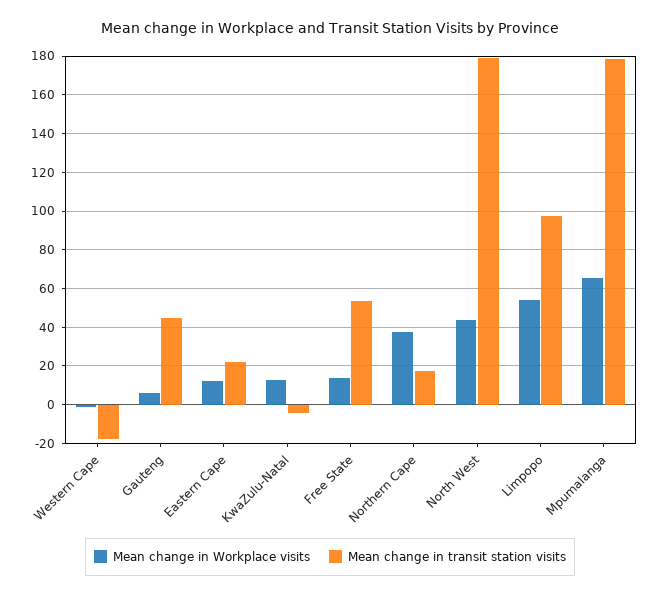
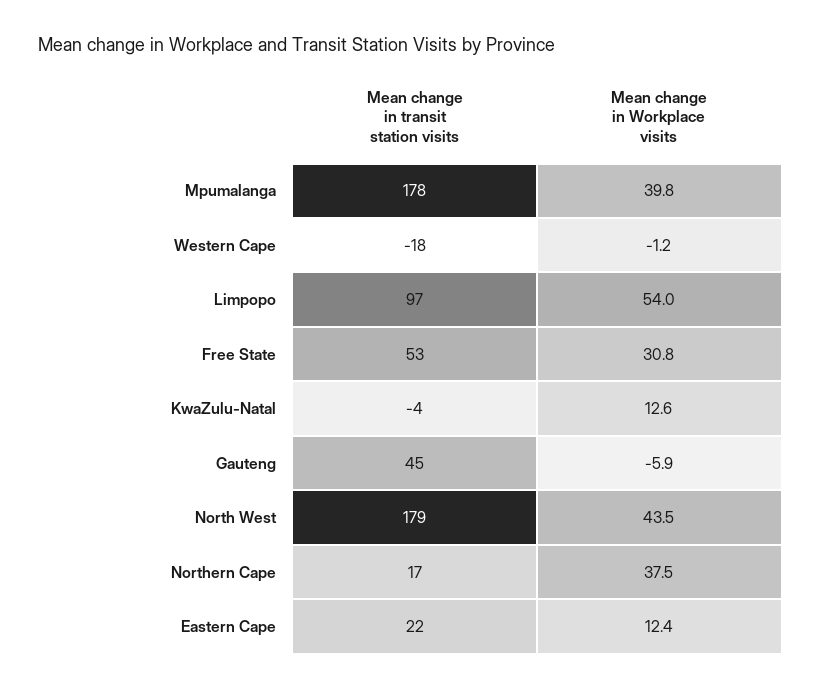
Mean change in Workplace visits, Gauteng: 5 -> -5.9
Mean change in Workplace visits, Free State: 15 -> 30.8
Mean change in Workplace visits, Mpumalanga: 65 -> 39.8

